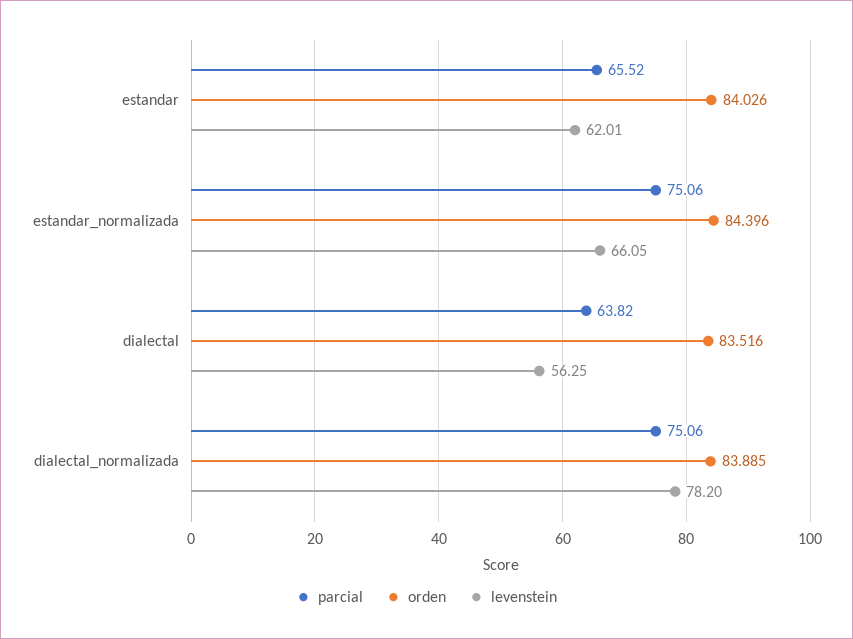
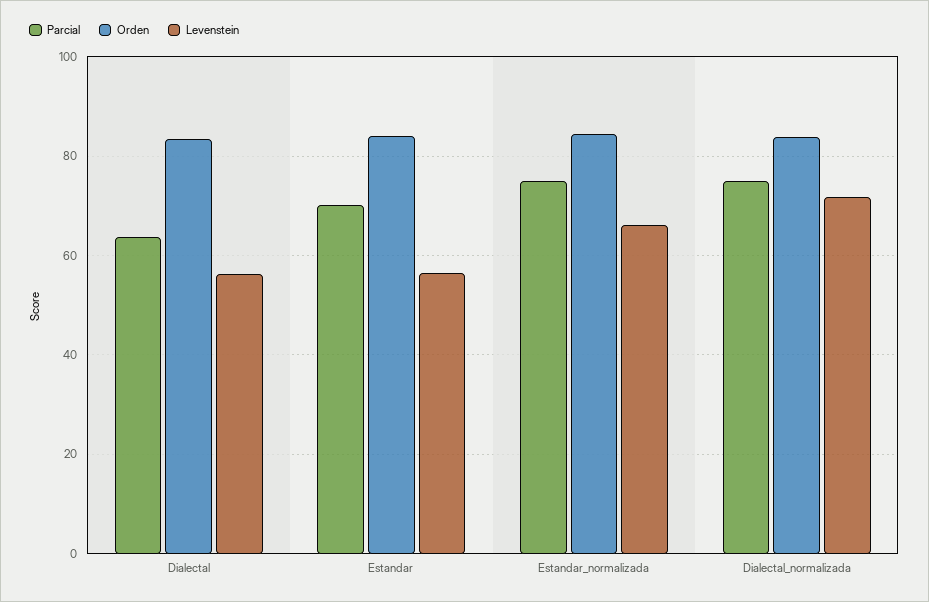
parcial, estandar: 65.52 -> 70
levenstein, estandar: 62.01 -> 56
levenstein, dialectal_normalizada: 78.2 -> 72

